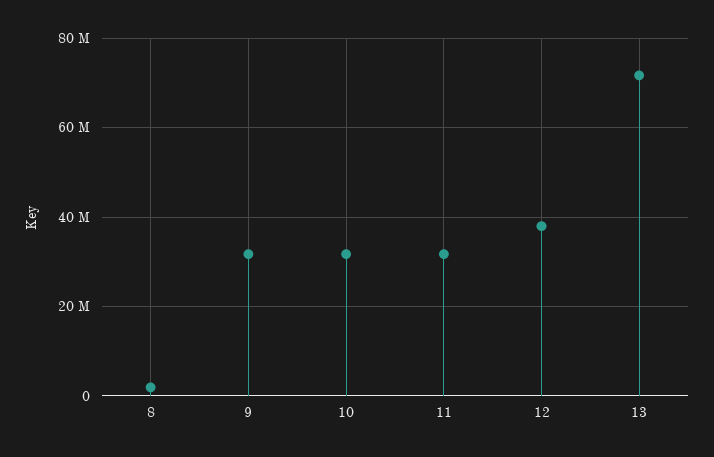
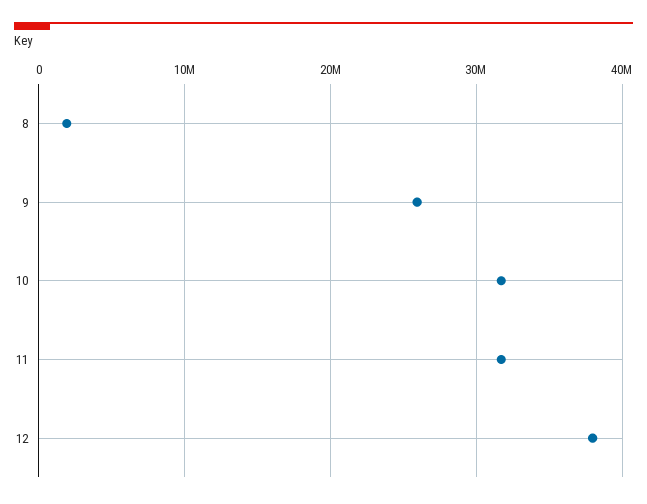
9: 32000000 -> 26000000
13: 72000000 -> none

